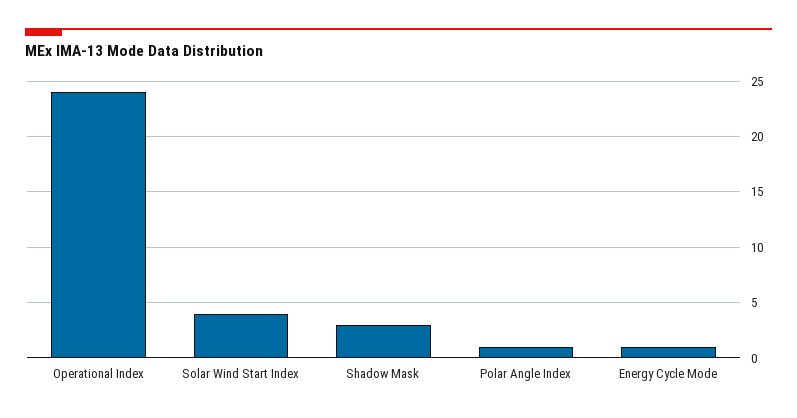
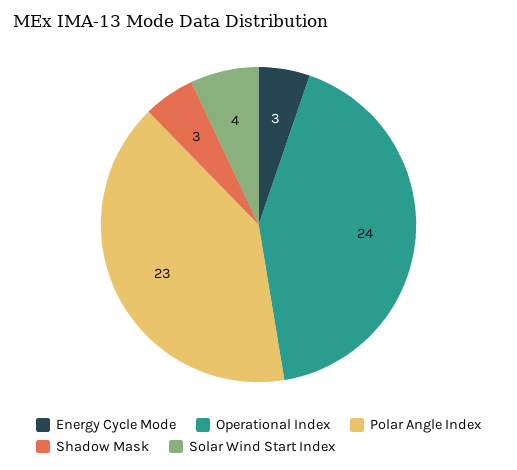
Polar Angle Index: 1 -> 23
Energy Cycle Mode: 1 -> 3

